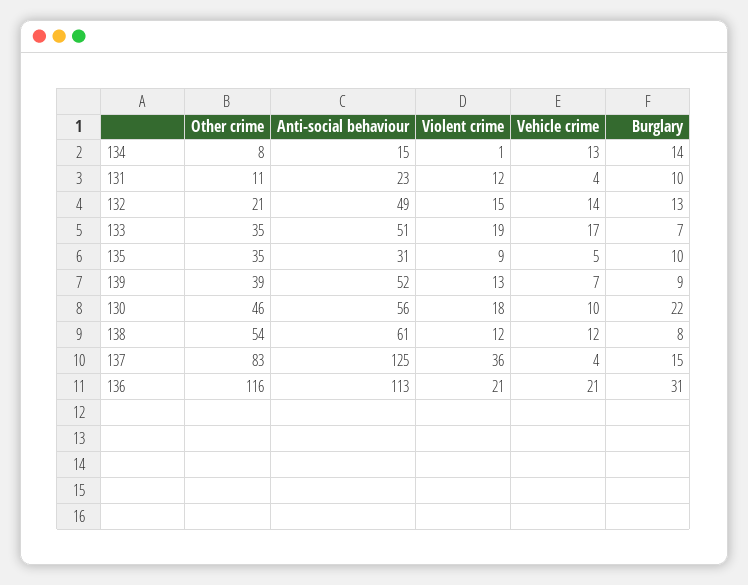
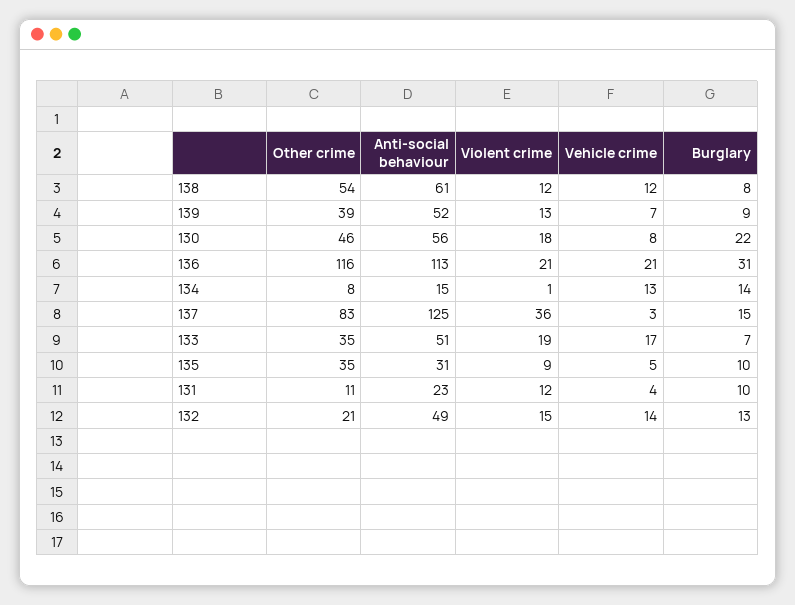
Vehicle crime, 130: 10 -> 8
Vehicle crime, 137: 4 -> 3

